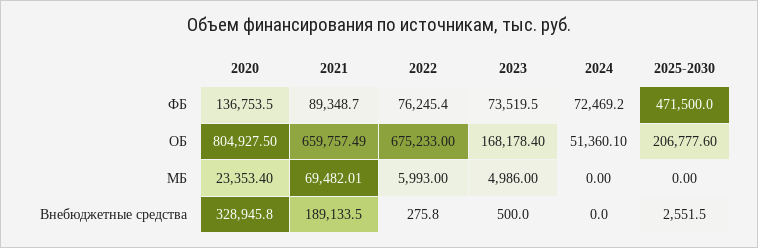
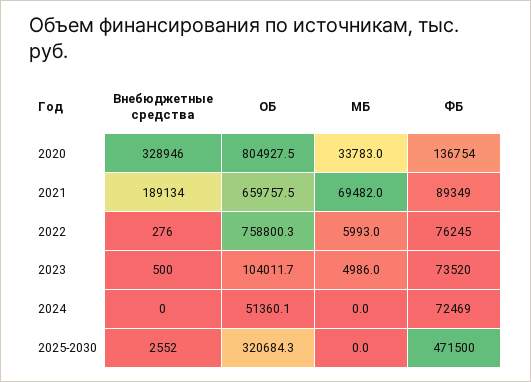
2022, ОБ: 675233 -> 758800.3
2023, ОБ: 168178.4 -> 104011.7
2025-2030, ОБ: 206777.6 -> 320684.3
2020, МБ: 23353.4 -> 33783

